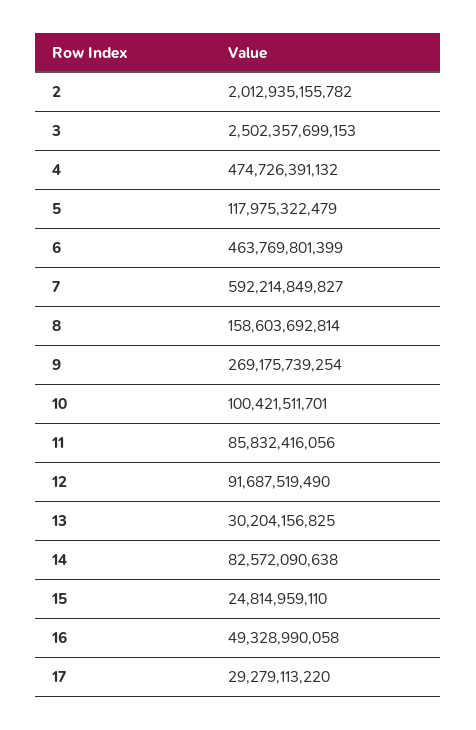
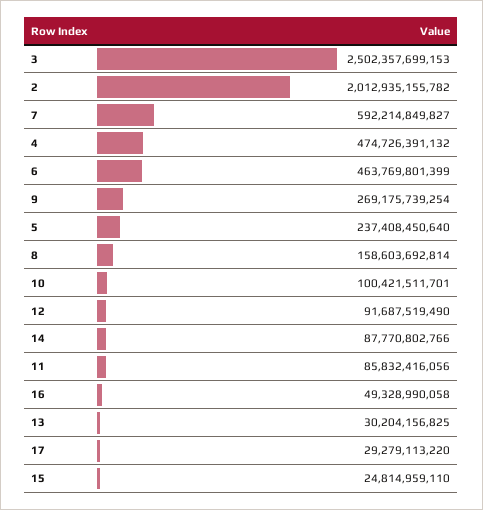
5: 117975322479 -> 237408450640
14: 82572090638 -> 87770802766

